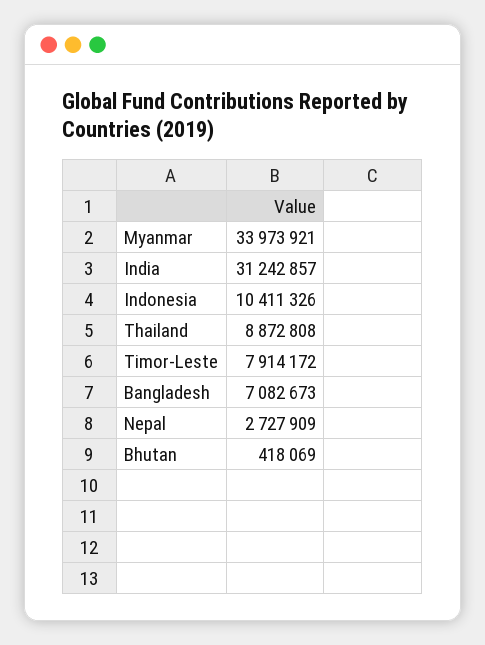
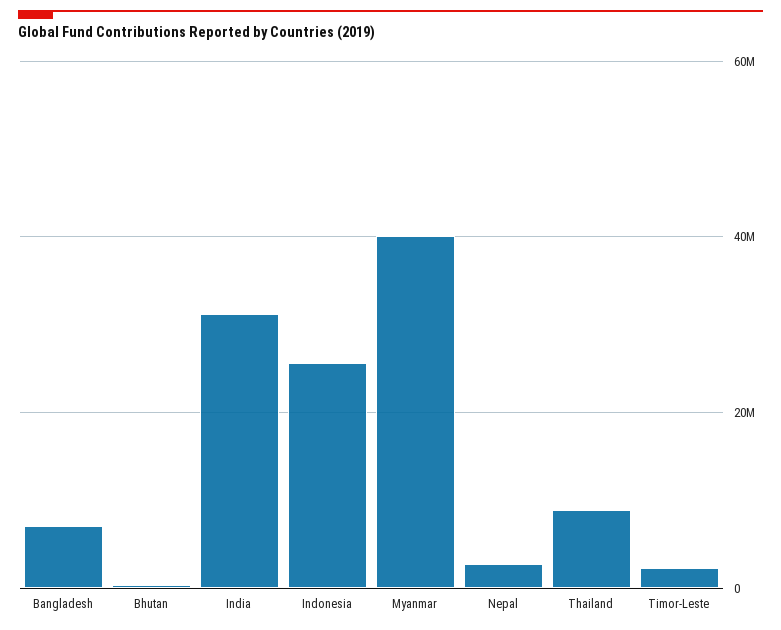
Myanmar: 33973921 -> 40000000
Indonesia: 10411326 -> 26000000
Timor-Leste: 7914172 -> 2000000

